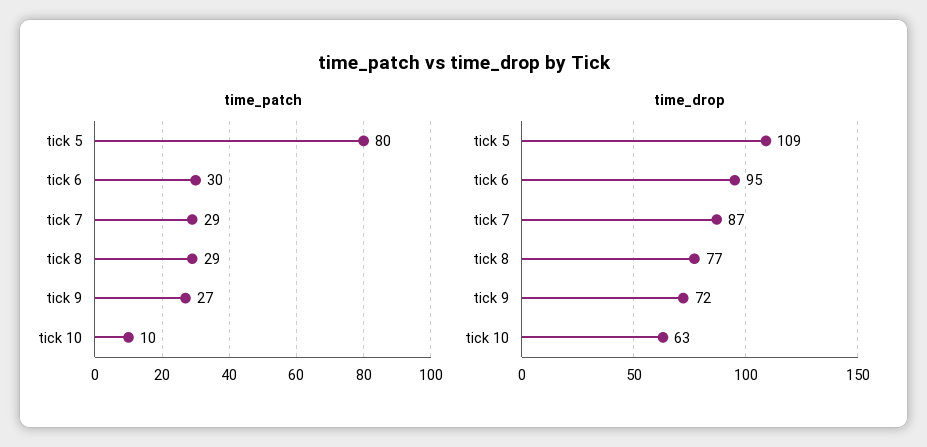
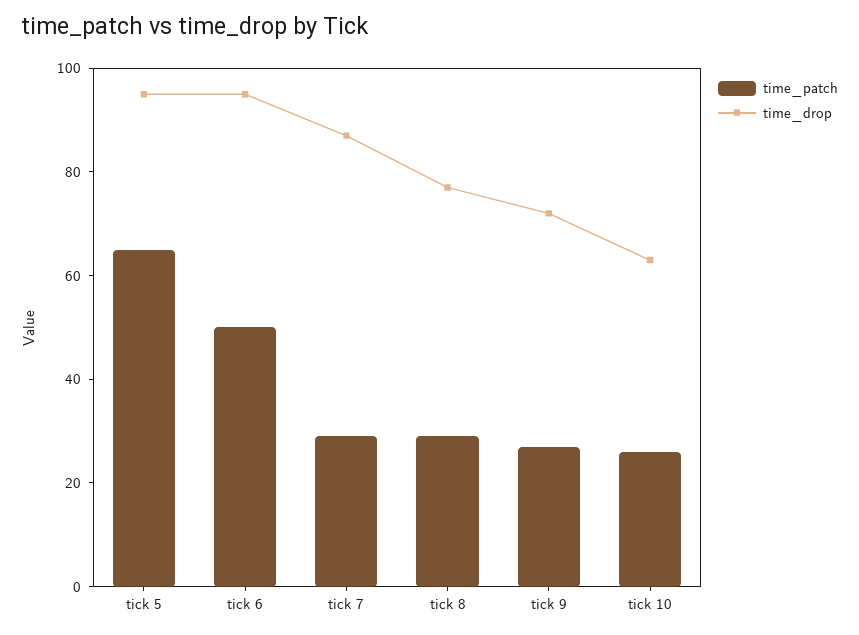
time_patch, tick 5: 80 -> 65
time_patch, tick 6: 30 -> 50
time_patch, tick 10: 10 -> 25
time_drop, tick 5: 109 -> 95

